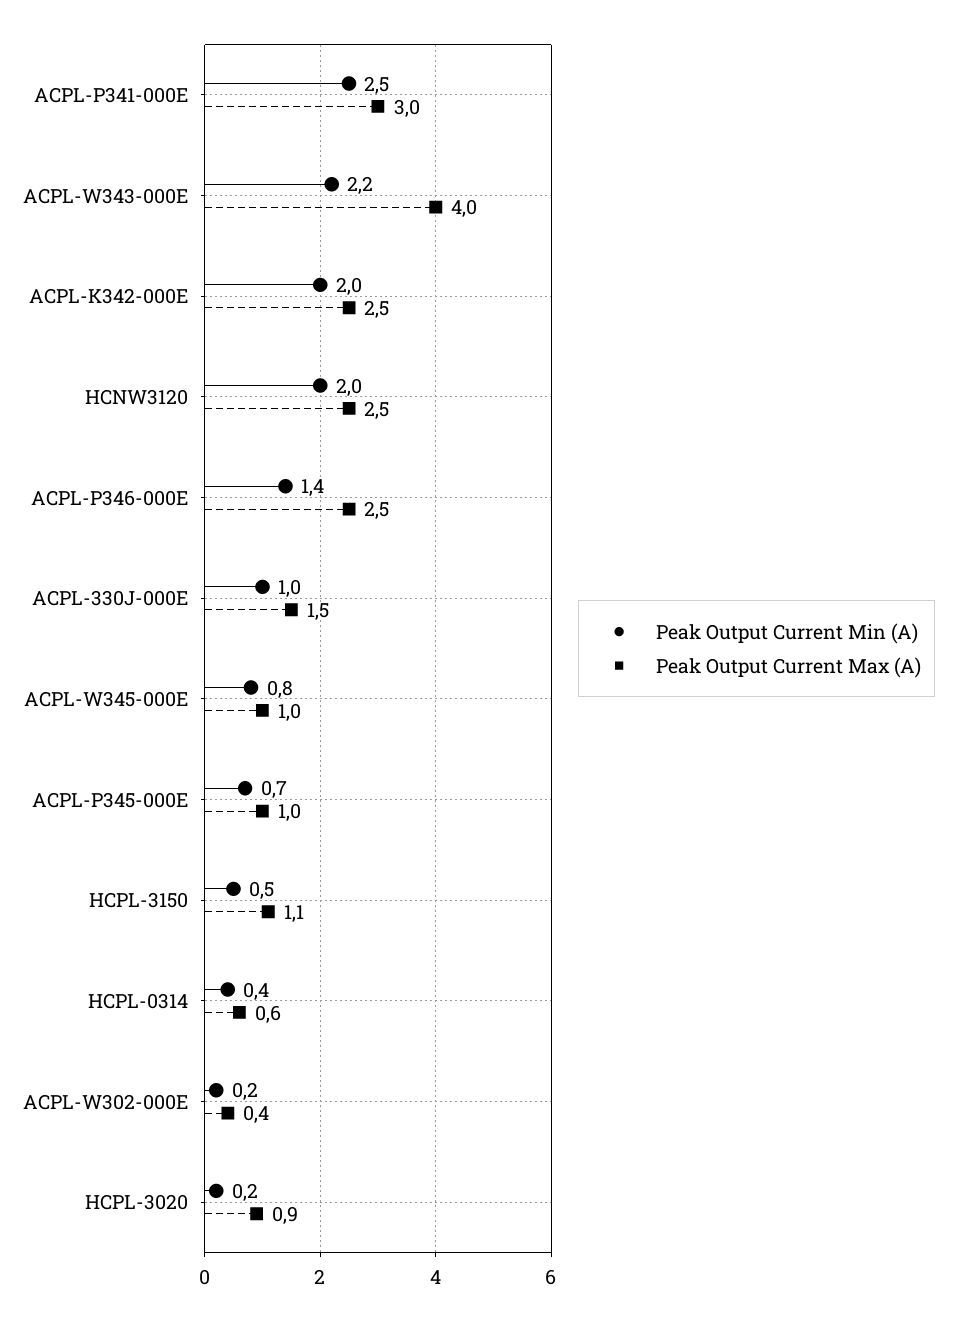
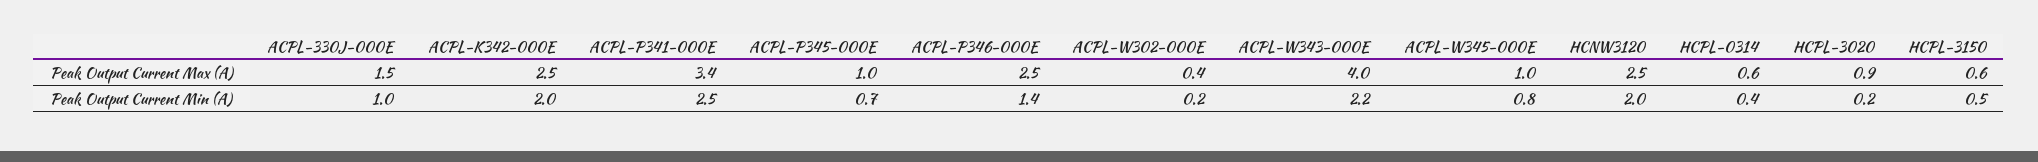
Peak Output Current Max (A), ACPL-P341-000E: 3 -> 3.4
Peak Output Current Max (A), HCPL-3150: 1.1 -> 0.6

